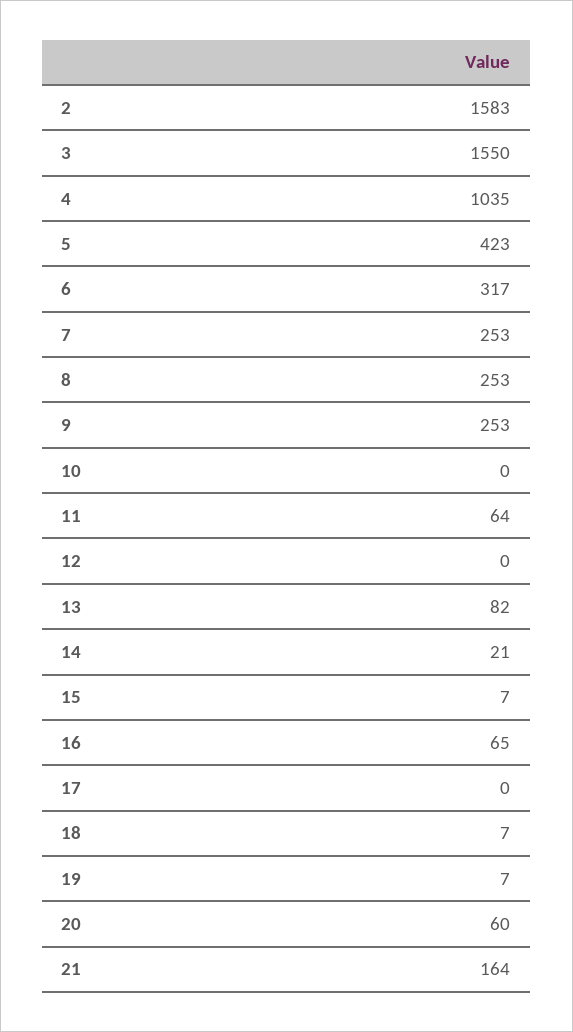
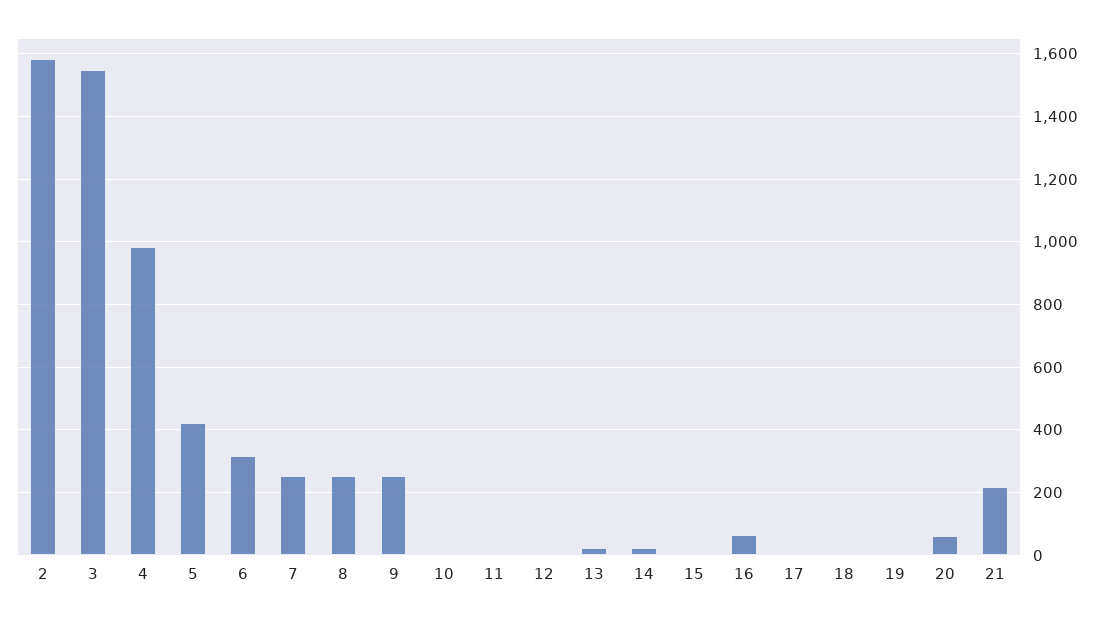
4: 1035 -> 980
11: 64 -> 0
13: 82 -> 20
21: 164 -> 220

